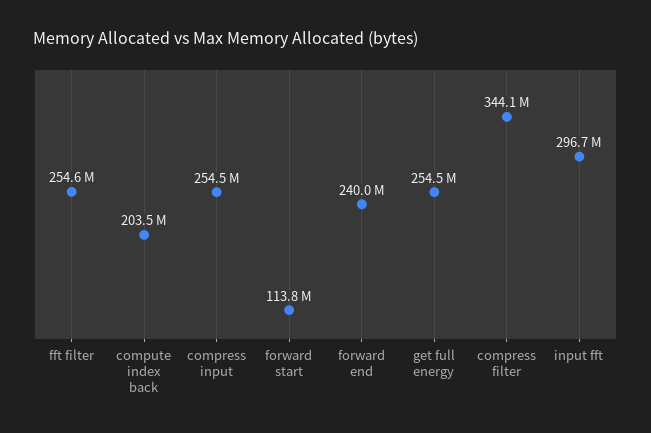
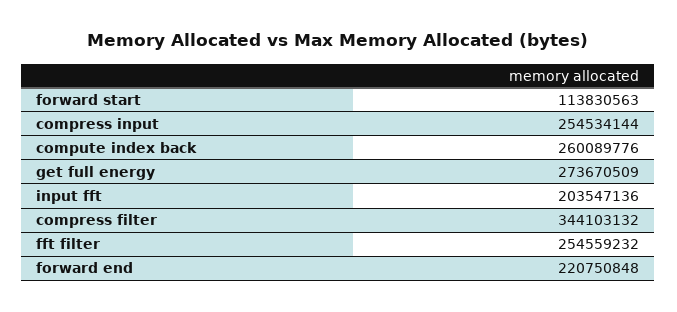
compute index back: 203500000 -> 260089776
forward end: 240000000 -> 220750848
get full energy: 254500000 -> 273670509
input fft: 296700000 -> 203547136

